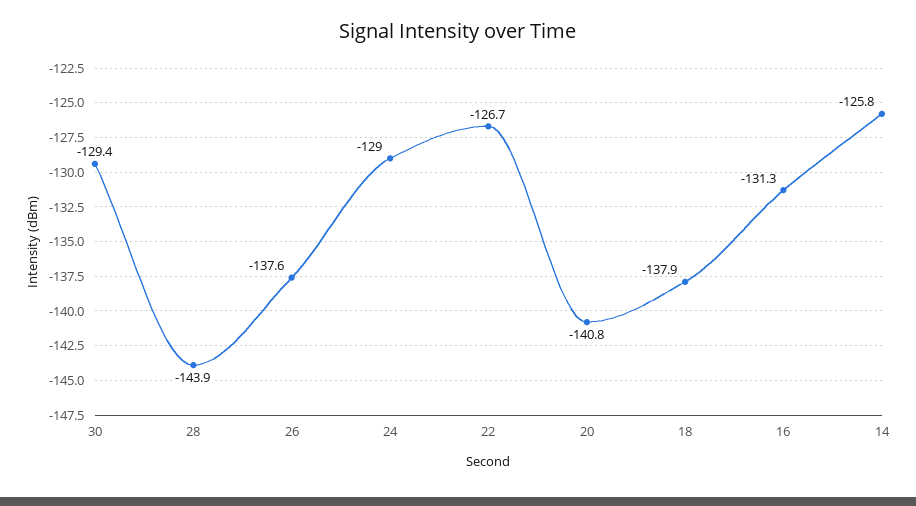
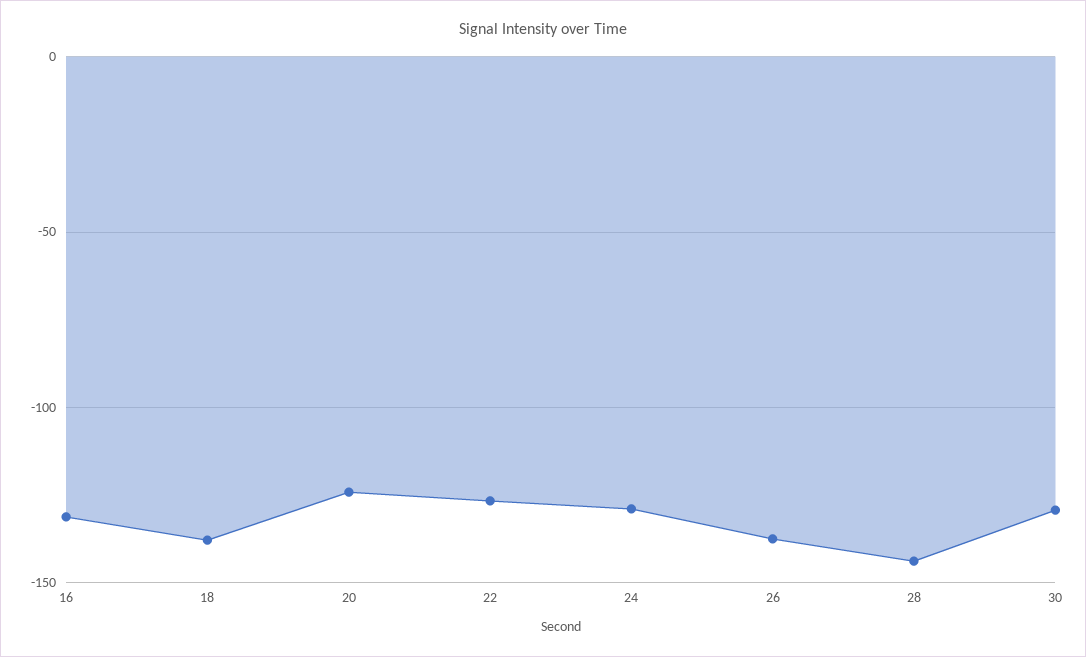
20: -140.8 -> -125
14: -125.8 -> none

